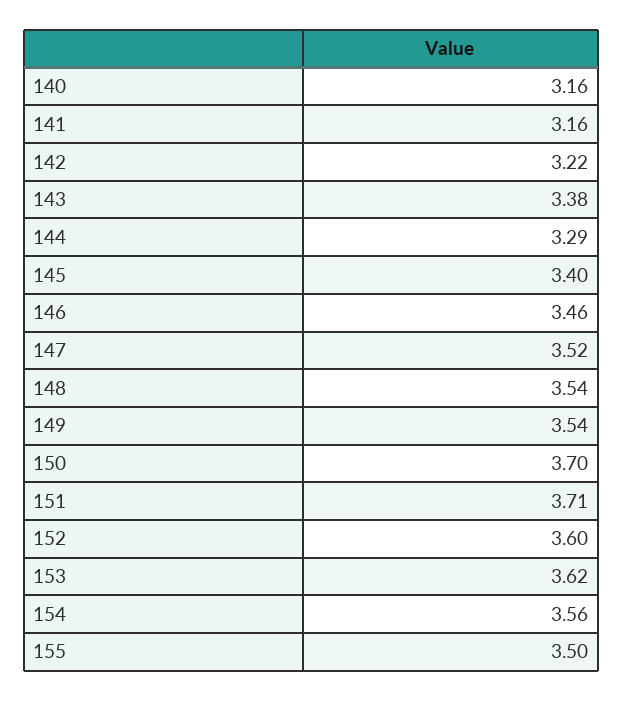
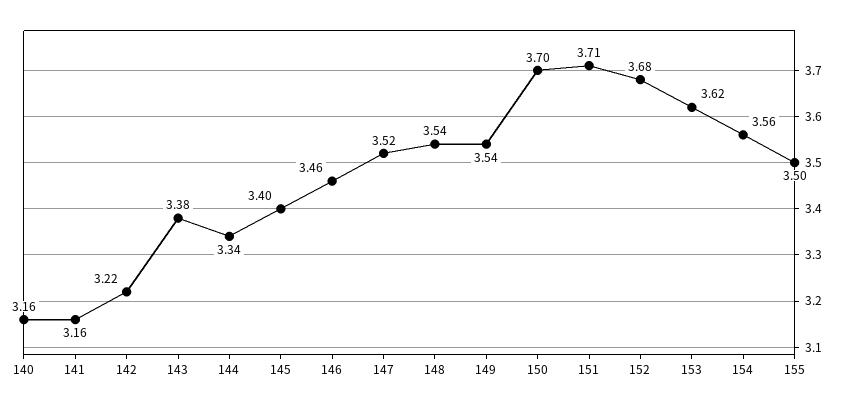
144: 3.29 -> 3.34
152: 3.6 -> 3.68

